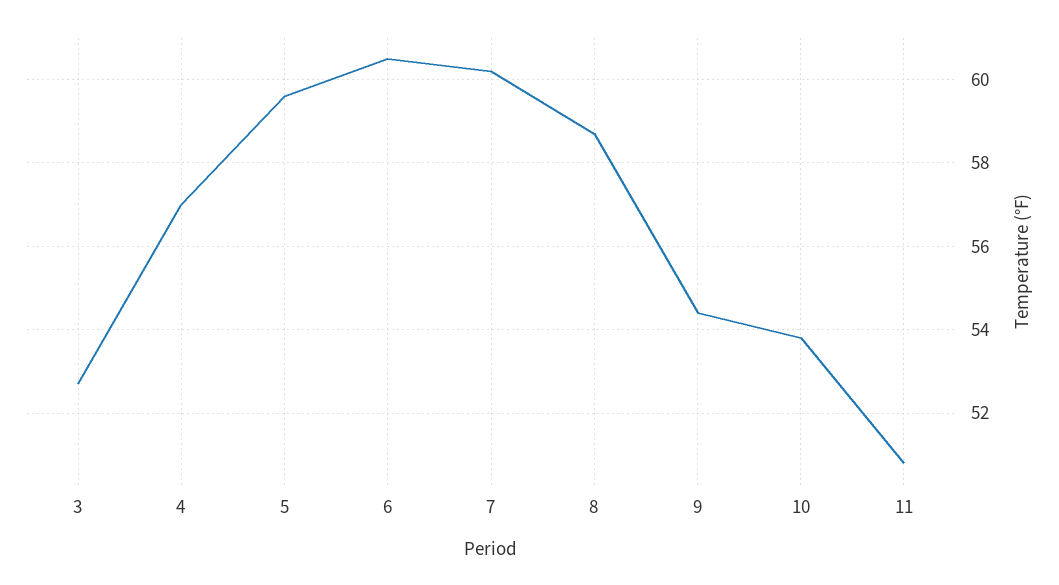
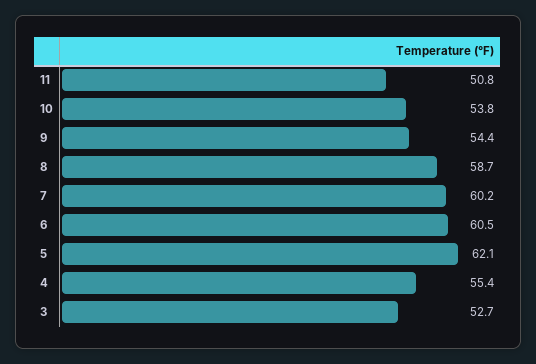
4: 57 -> 55.4
5: 59.5 -> 62.1

